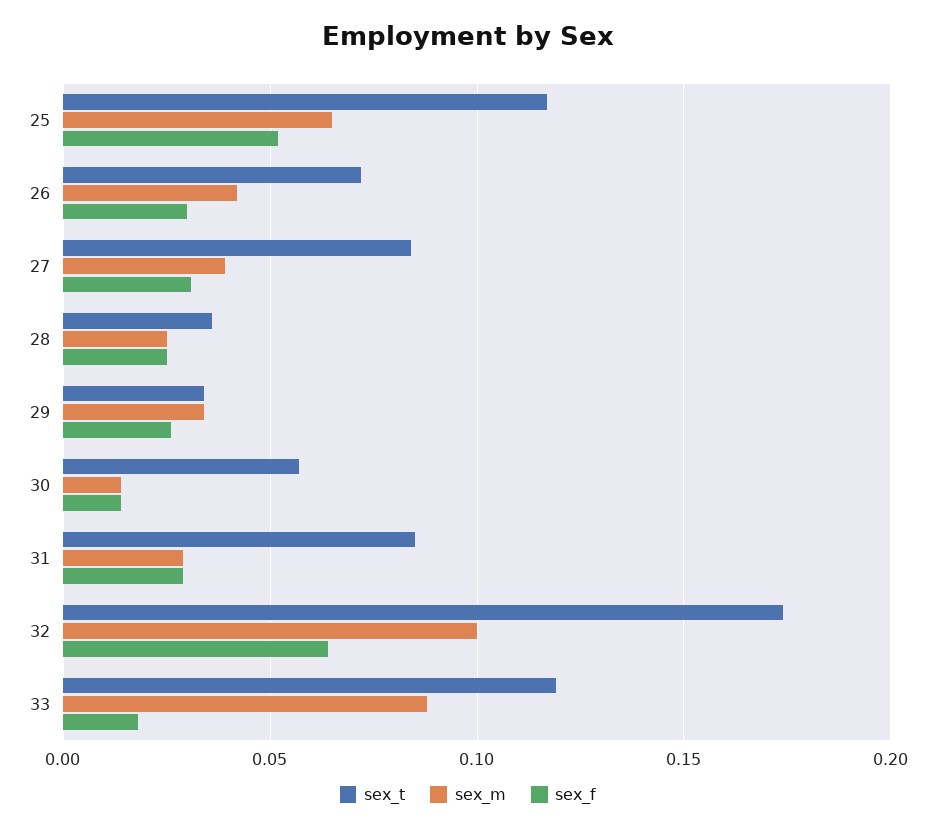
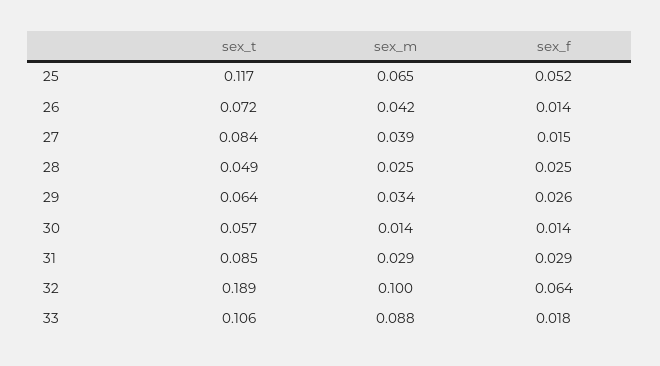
sex_f, 26: 0.03 -> 0.014
sex_f, 27: 0.03 -> 0.015
sex_t, 28: 0.035 -> 0.049
sex_t, 29: 0.035 -> 0.064
sex_t, 32: 0.175 -> 0.189
sex_t, 33: 0.12 -> 0.106

